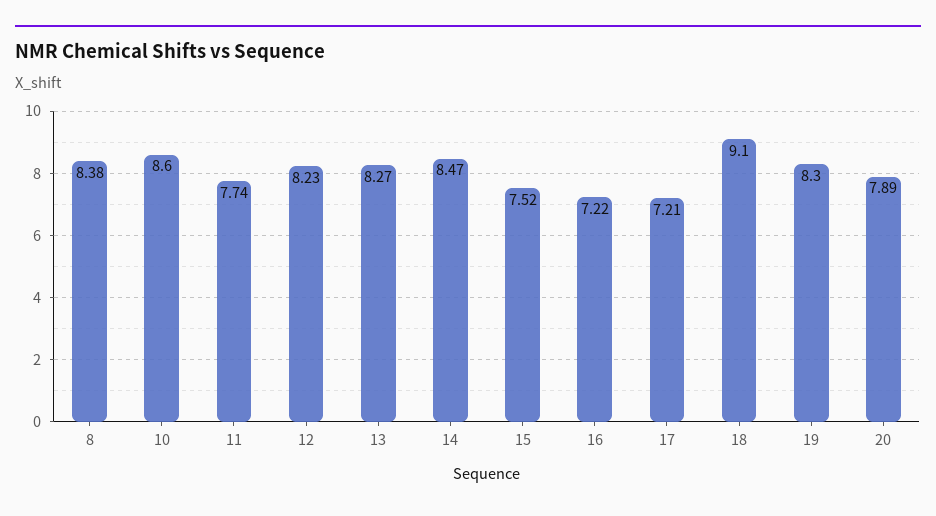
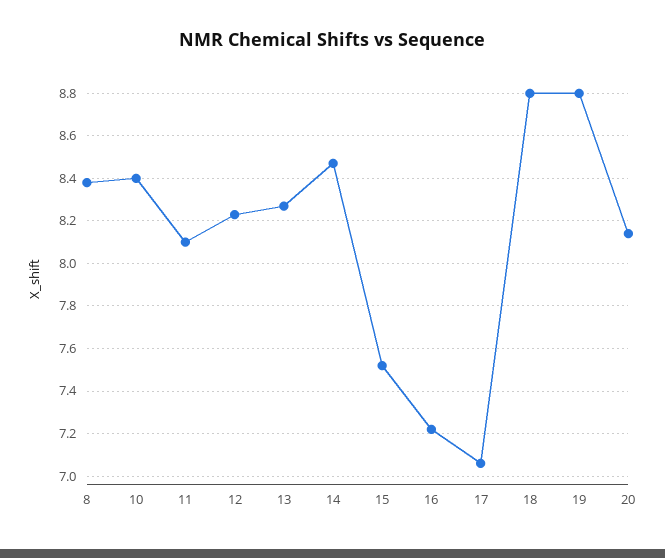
10: 8.6 -> 8.4
11: 7.74 -> 8.1
17: 7.21 -> 7.05
18: 9.1 -> 8.8
19: 8.3 -> 8.8
20: 7.89 -> 8.15

